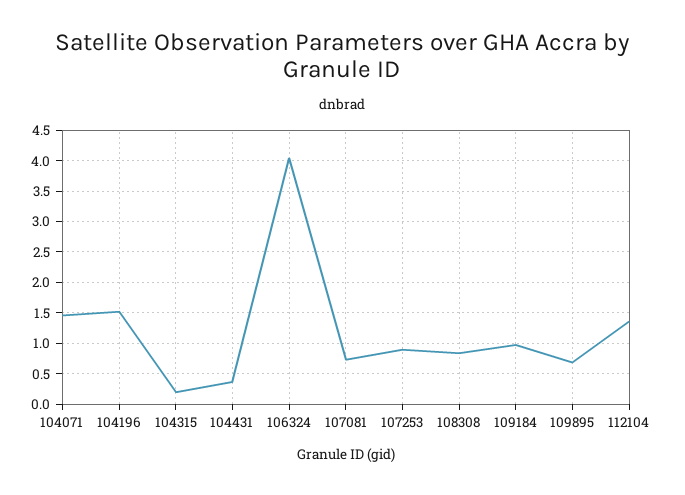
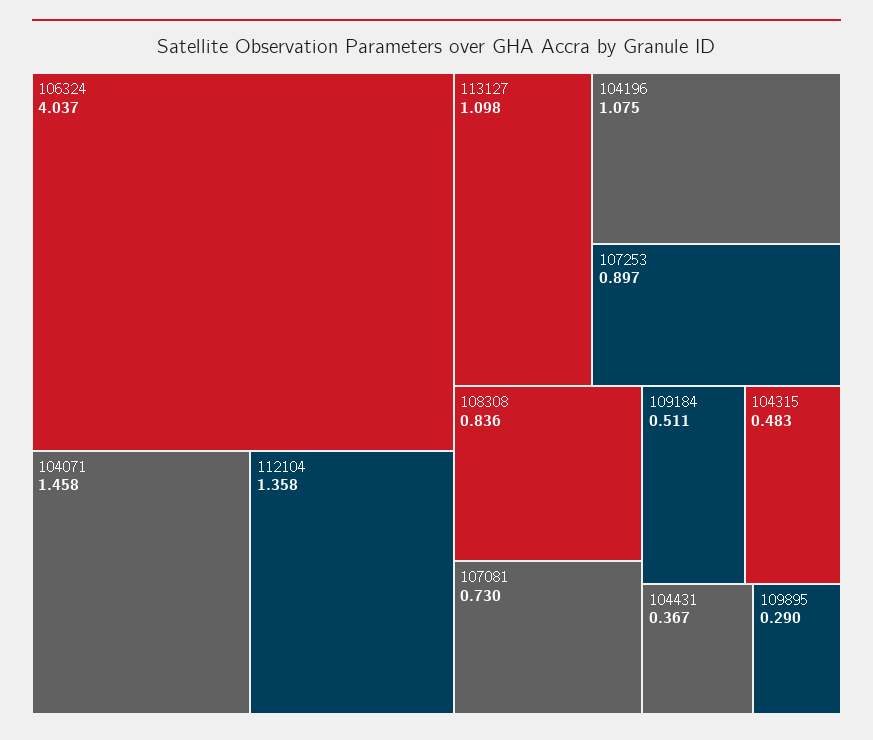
104196: 1.5 -> 1.075
104315: 0.2 -> 0.483
109184: 1 -> 0.511
109895: 0.7 -> 0.29
113127: none -> 1.098

